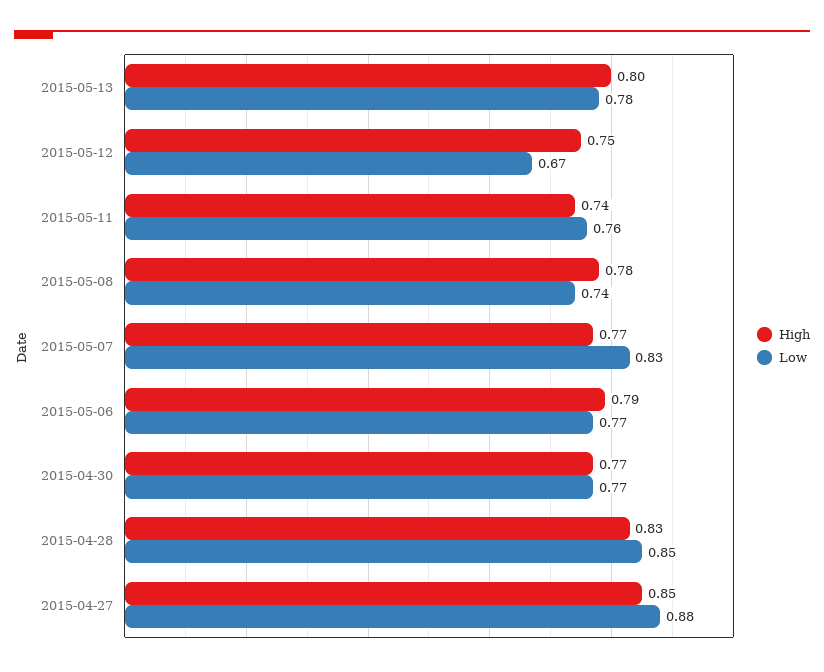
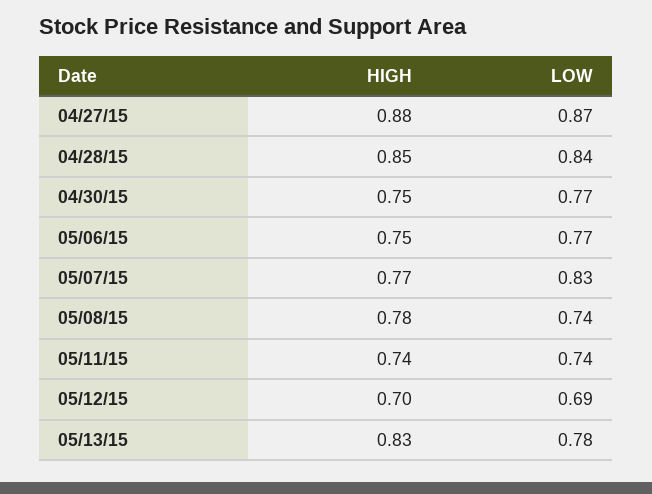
High, 2015-05-13: 0.8 -> 0.83
High, 2015-05-12: 0.75 -> 0.7
Low, 2015-05-12: 0.67 -> 0.69
Low, 2015-05-11: 0.76 -> 0.74
High, 2015-05-06: 0.79 -> 0.75
High, 2015-04-30: 0.77 -> 0.75
High, 2015-04-28: 0.83 -> 0.85
Low, 2015-04-28: 0.85 -> 0.84
High, 2015-04-27: 0.85 -> 0.88
Low, 2015-04-27: 0.88 -> 0.87

